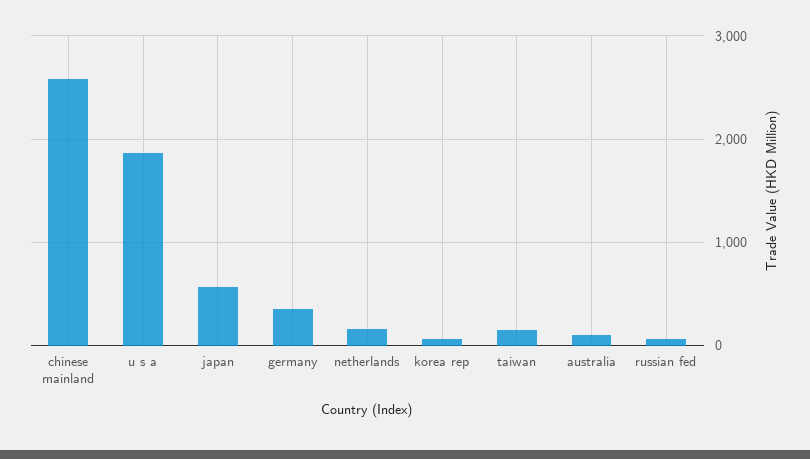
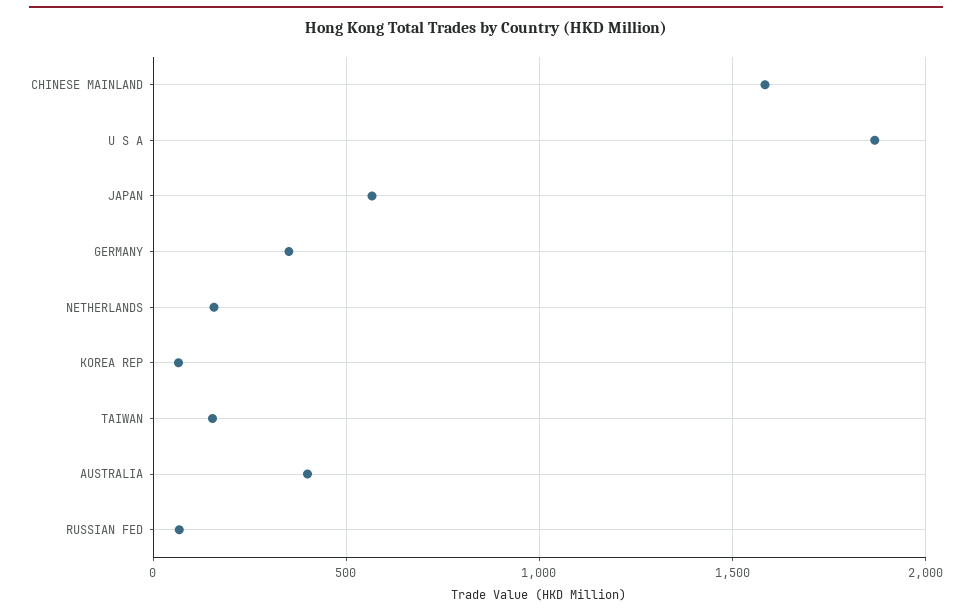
chinese mainland: 2600 -> 1600
australia: 100 -> 400

